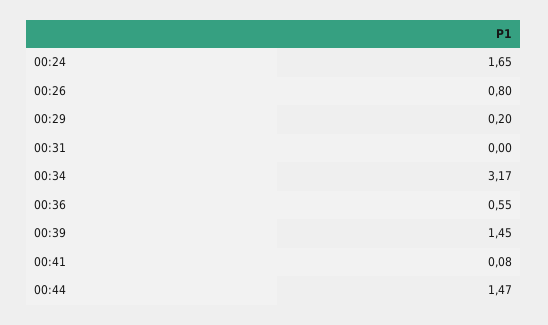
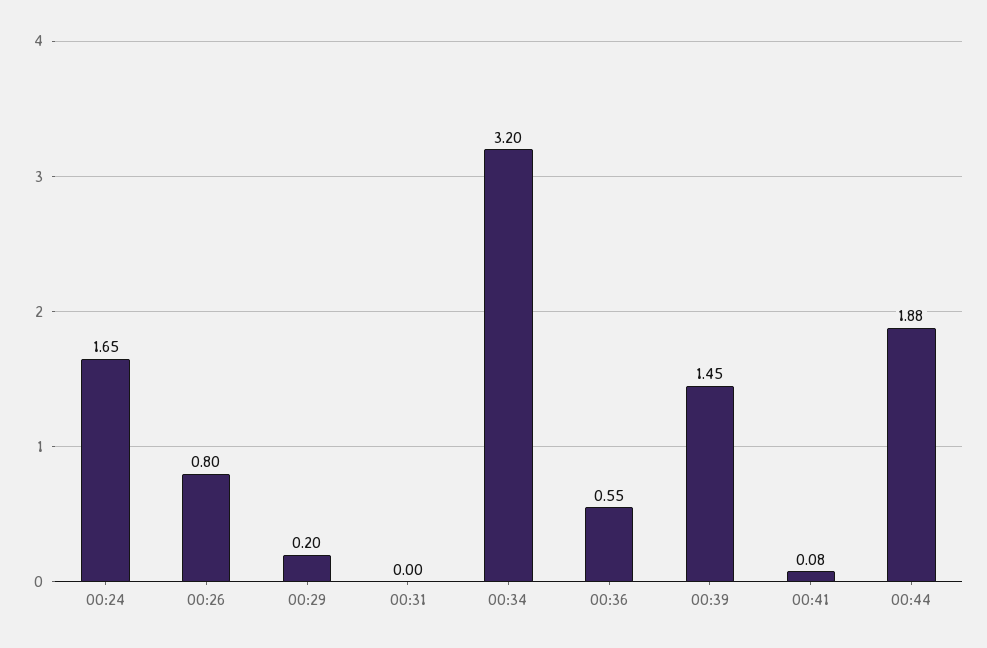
00:34: 3.17 -> 3.2
00:44: 1.47 -> 1.88

